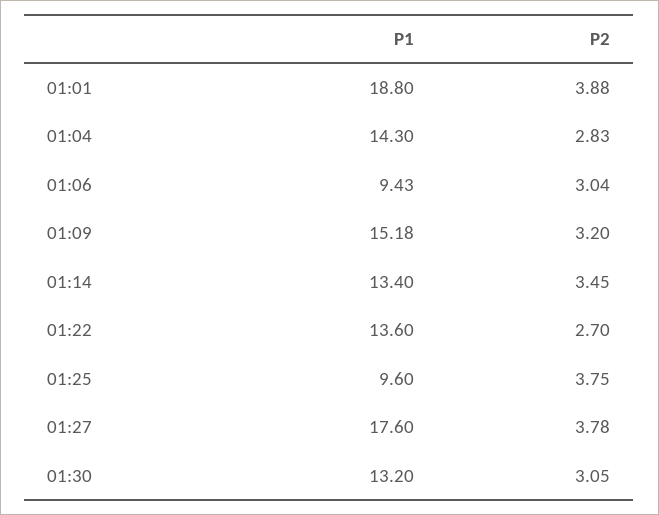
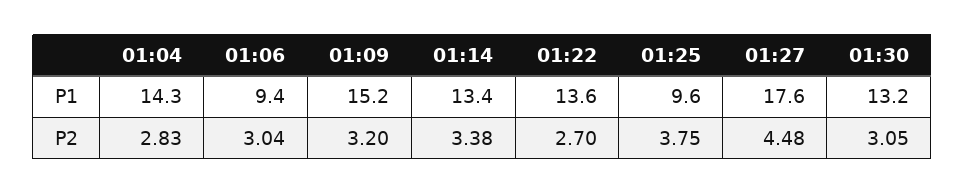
P1, 01:01: 18.8 -> none
P2, 01:01: 3.88 -> none
P2, 01:14: 3.45 -> 3.38
P2, 01:27: 3.78 -> 4.48

